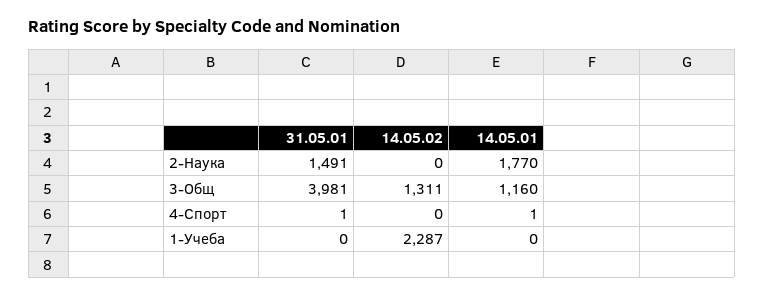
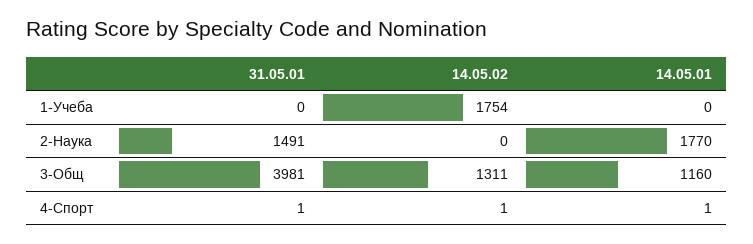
14.05.02, 4-Спорт: 0 -> 1
14.05.02, 1-Учеба: 2287 -> 1754

